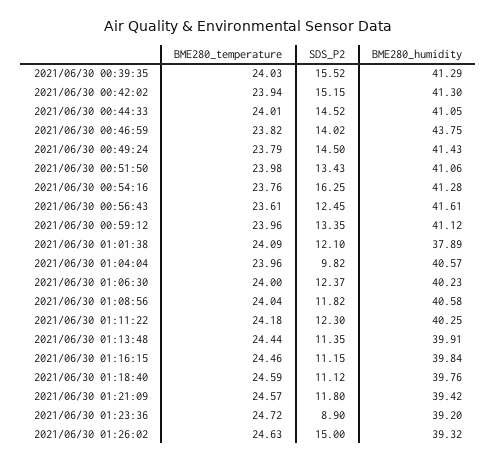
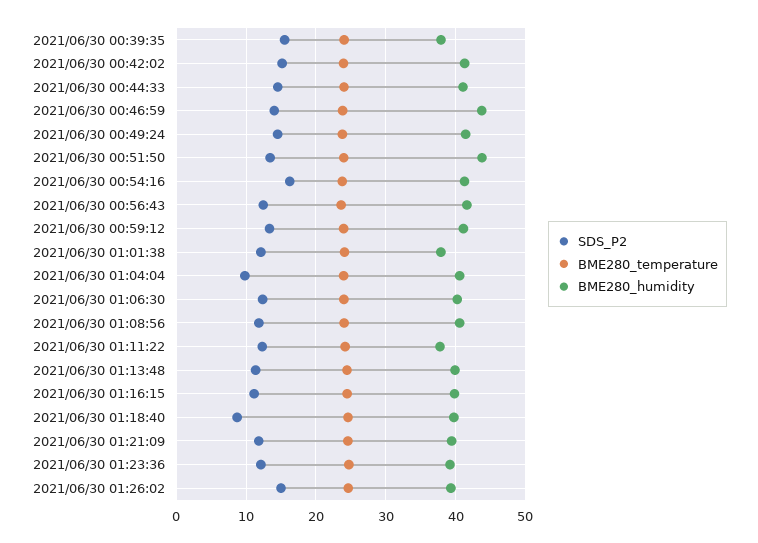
BME280_humidity, 2021/06/30 00:39:35: 41.29 -> 38
BME280_humidity, 2021/06/30 00:51:50: 41.06 -> 44
BME280_humidity, 2021/06/30 01:11:22: 40.25 -> 38
SDS_P2, 2021/06/30 01:18:40: 11.12 -> 9
SDS_P2, 2021/06/30 01:23:36: 8.9 -> 12

